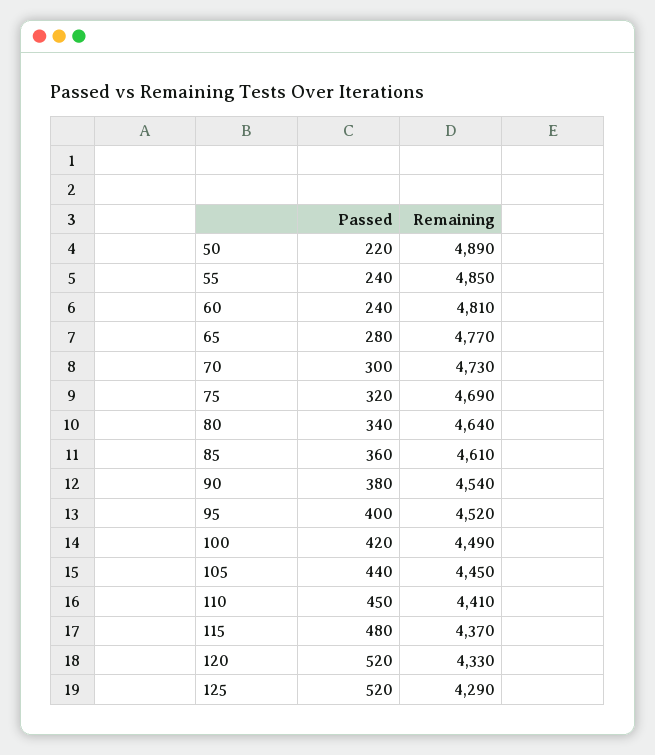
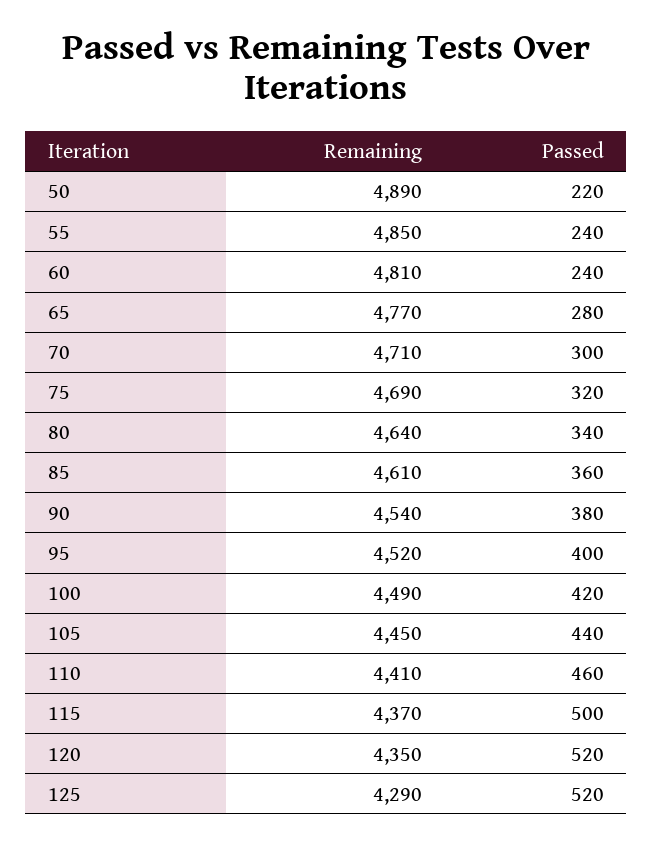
Remaining, 70: 4730 -> 4710
Passed, 110: 450 -> 460
Passed, 115: 480 -> 500
Remaining, 120: 4330 -> 4350

